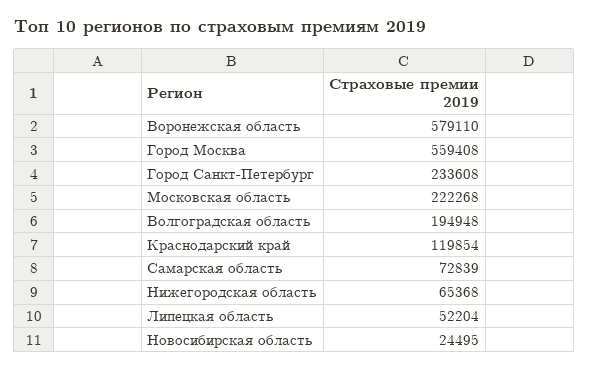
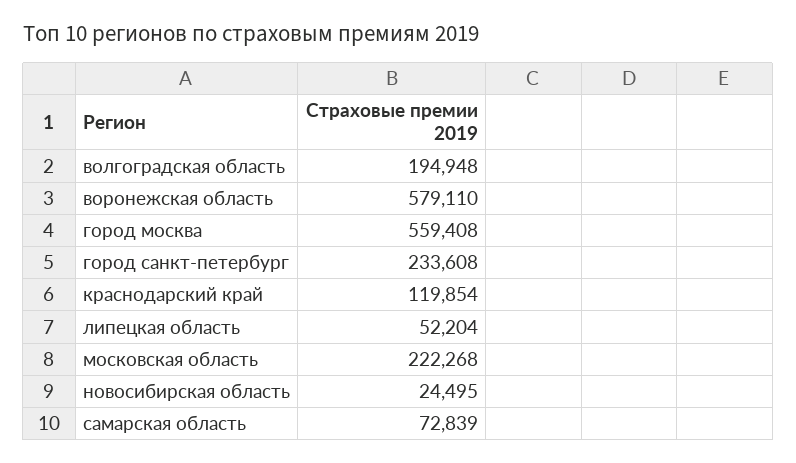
Нижегородская область: 65368 -> none

